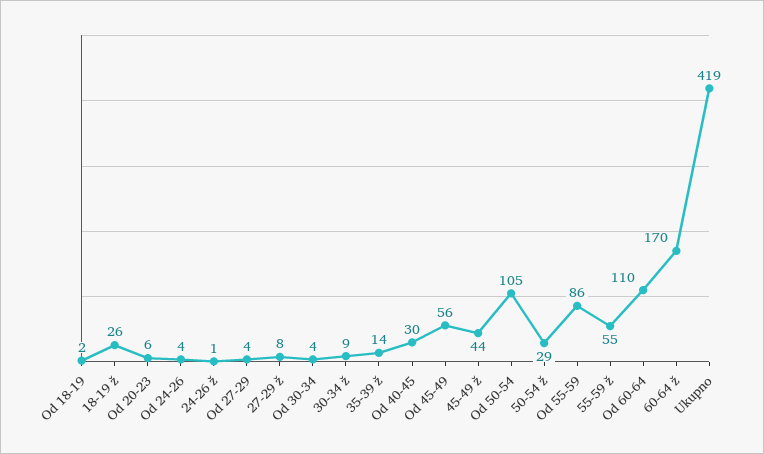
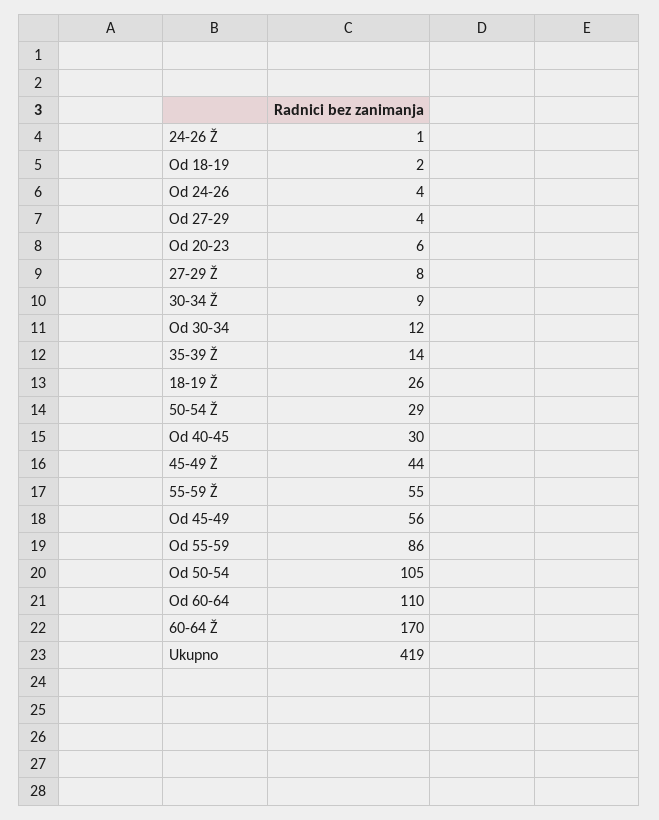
Od 30-34: 4 -> 12

